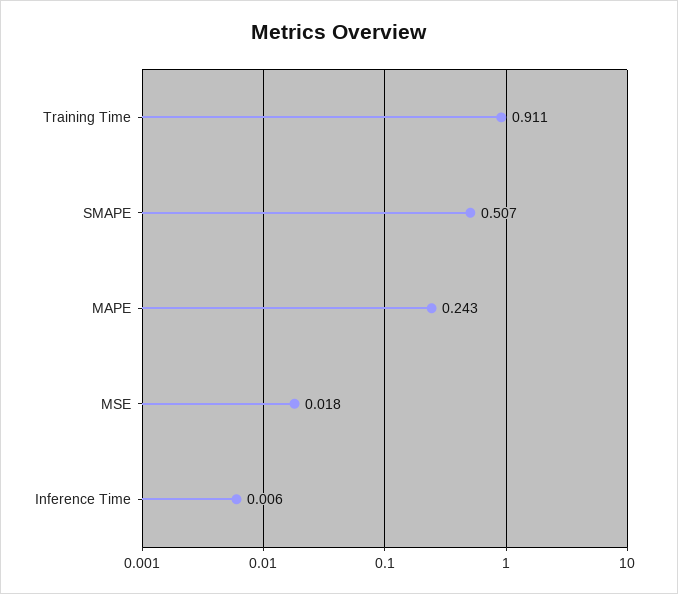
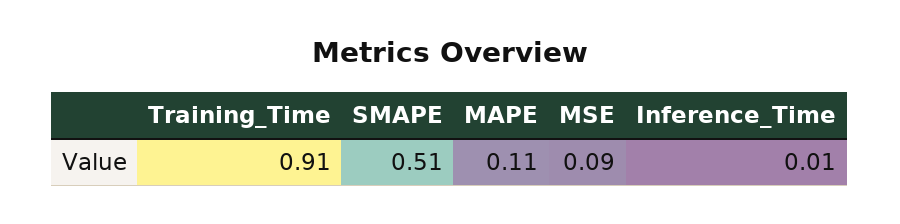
MAPE: 0.243 -> 0.11
MSE: 0.018 -> 0.09

